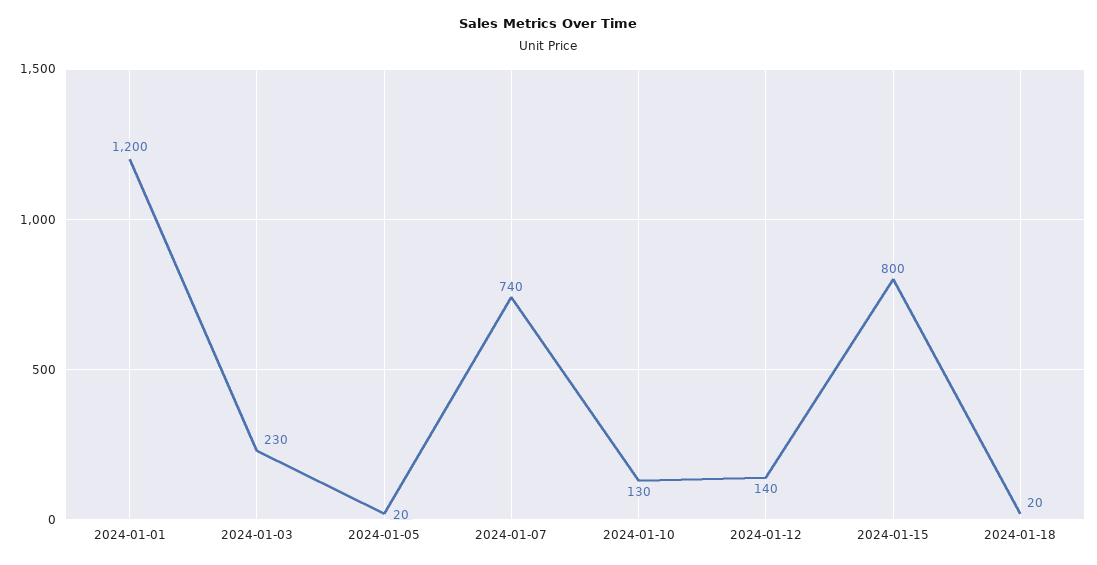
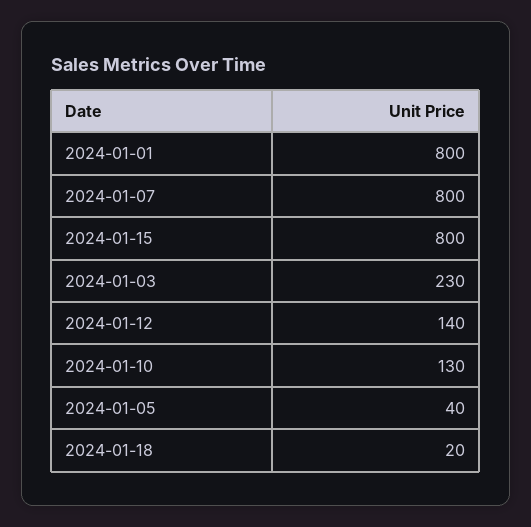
2024-01-01: 1200 -> 800
2024-01-05: 20 -> 40
2024-01-07: 740 -> 800

